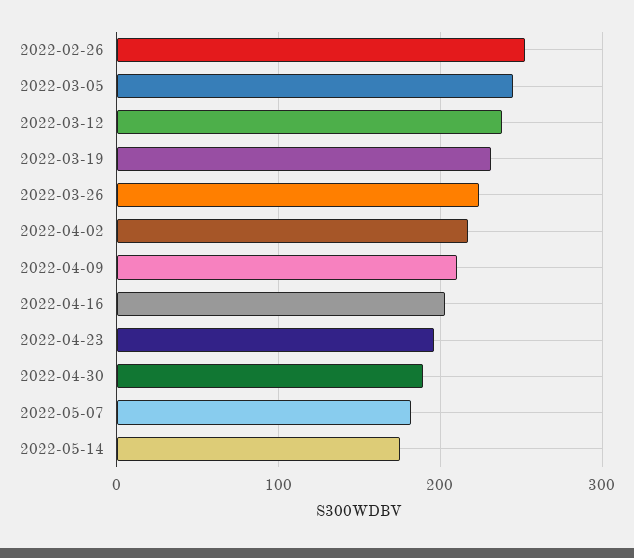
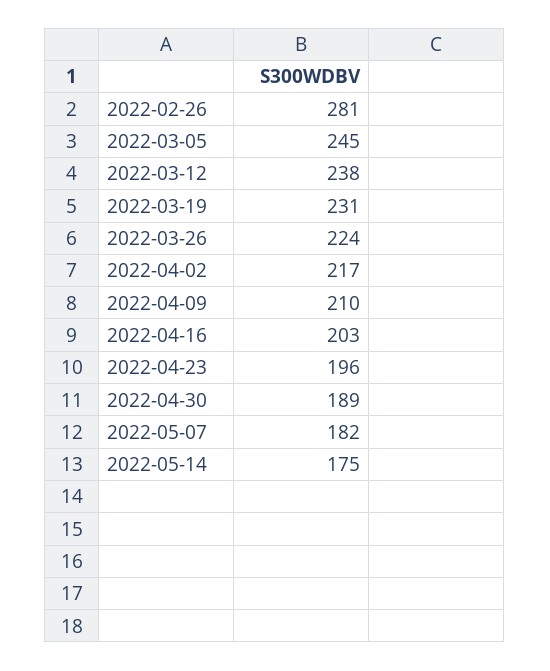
2022-02-26: 250 -> 281

